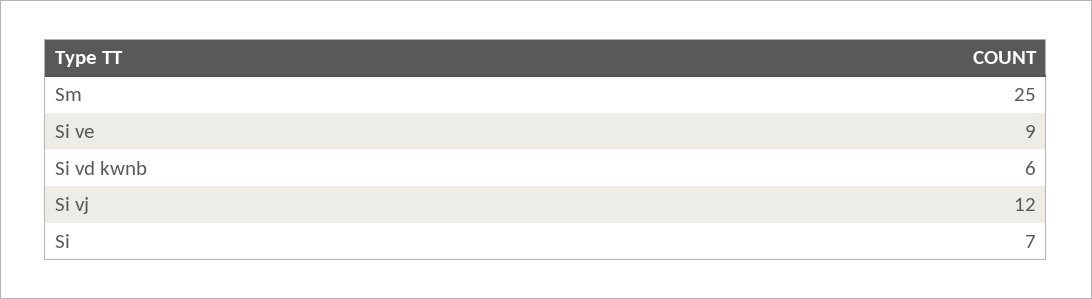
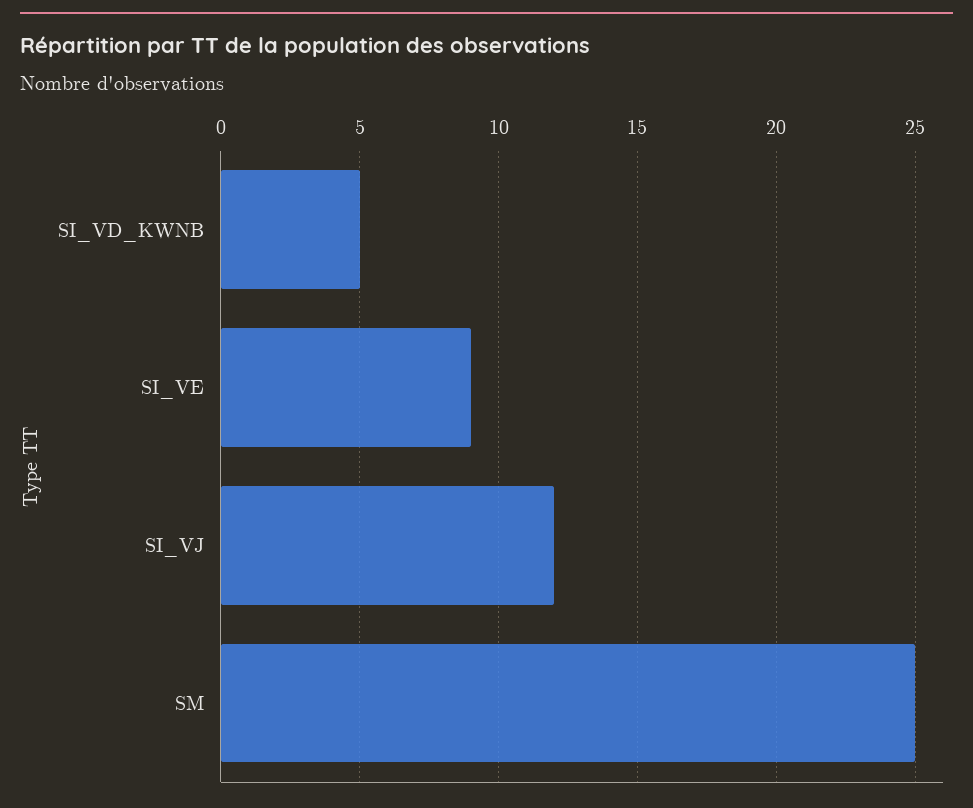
Si vd kwnb: 6 -> 5
Si: 7 -> none

